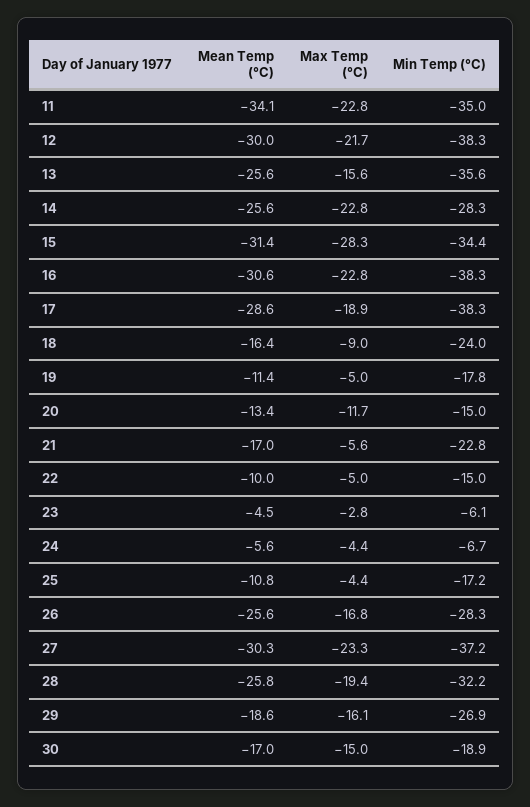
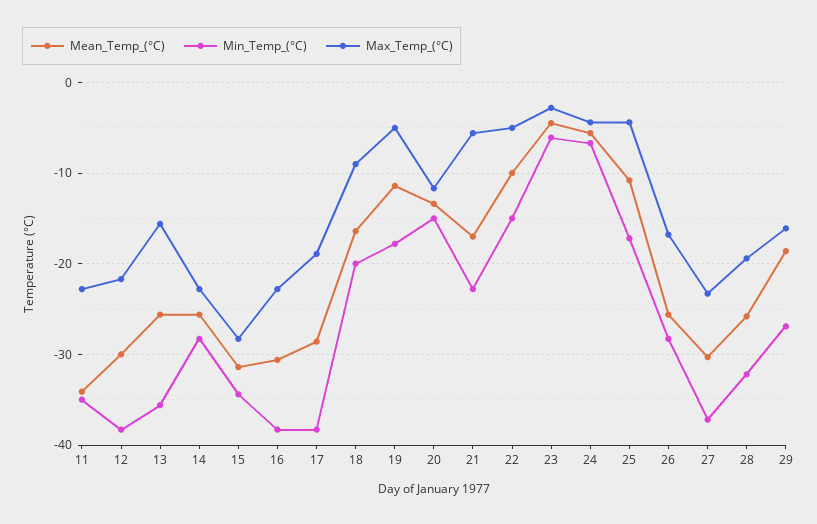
Min Temp (°C), 18: -24 -> -20
Mean Temp (°C), 30: -17 -> none
Max Temp (°C), 30: -15 -> none
Min Temp (°C), 30: -18.9 -> none

